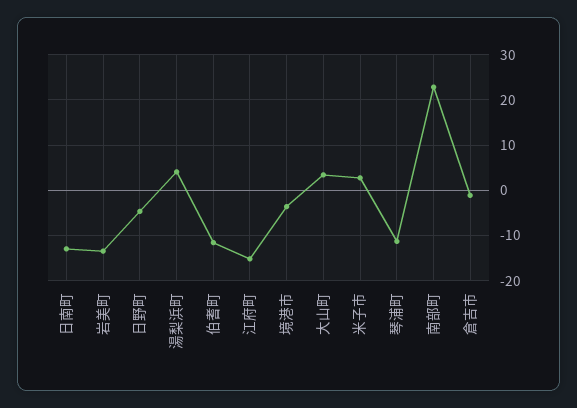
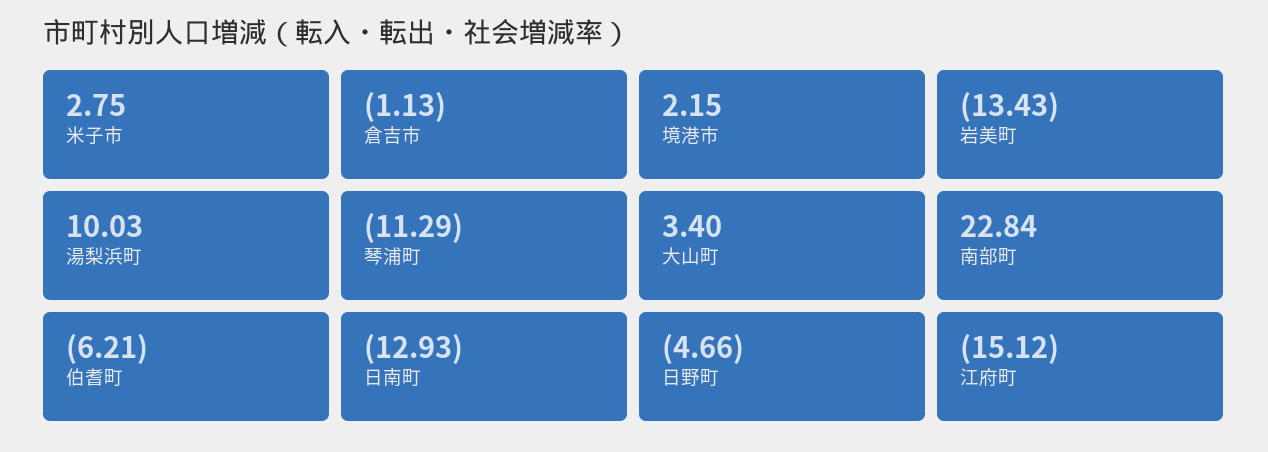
湯梨浜町: 4 -> 10.03
伯耆町: -12 -> -6.21
境港市: -4 -> 2.15

